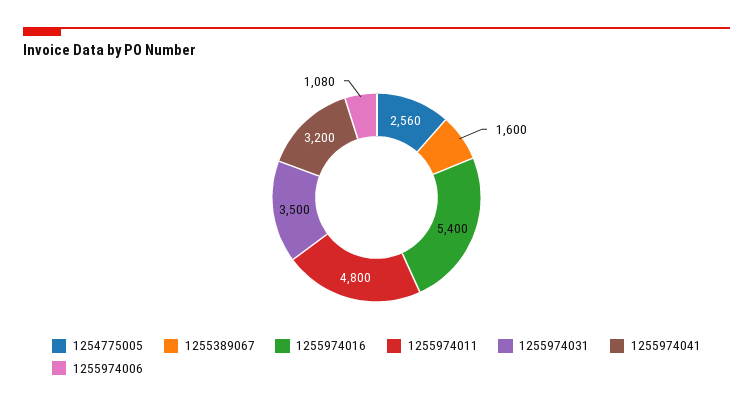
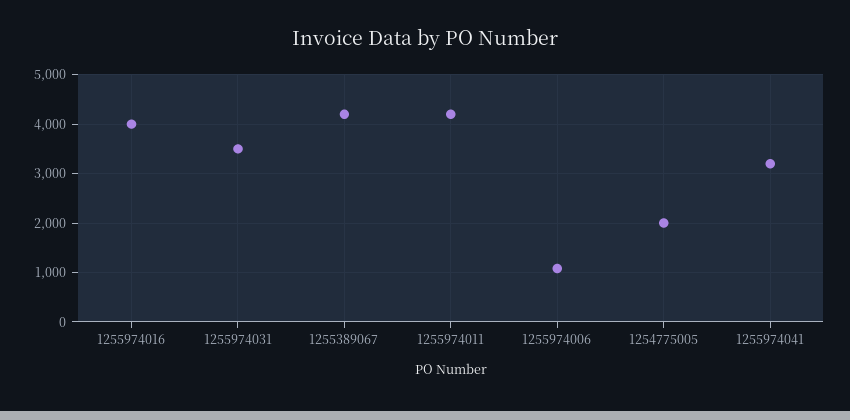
1254775005: 2560 -> 2000
1255389067: 1600 -> 4200
1255974016: 5400 -> 4000
1255974011: 4800 -> 4200

